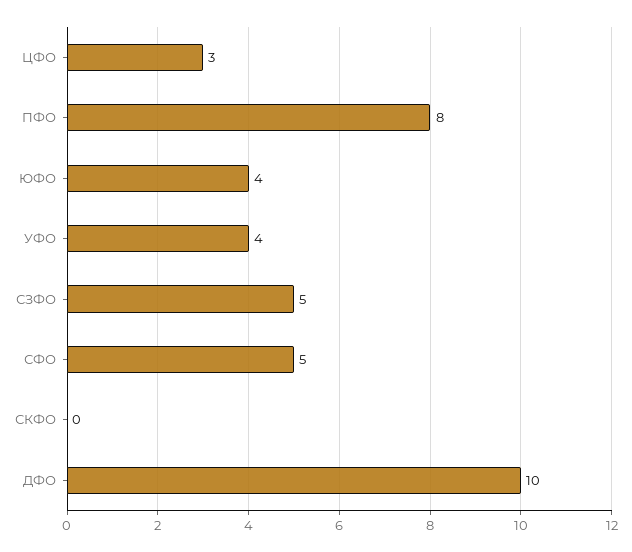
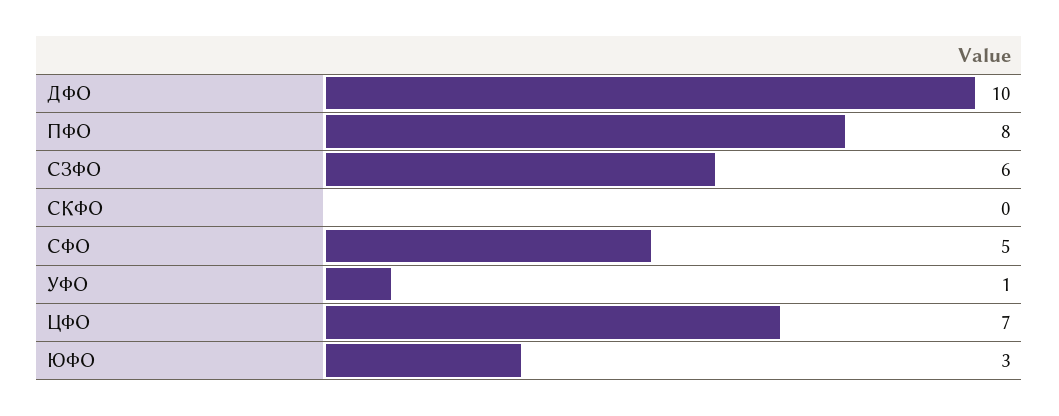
ЦФО: 3 -> 7
ЮФО: 4 -> 3
УФО: 4 -> 1
СЗФО: 5 -> 6

